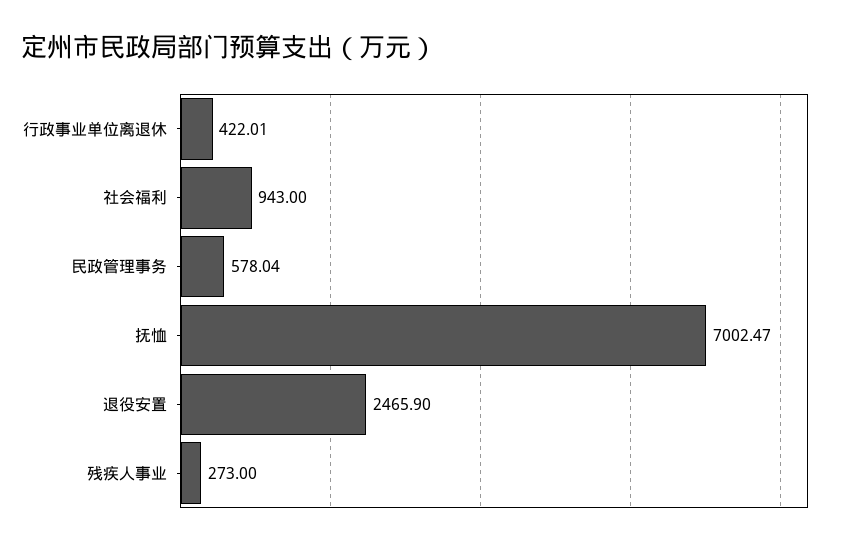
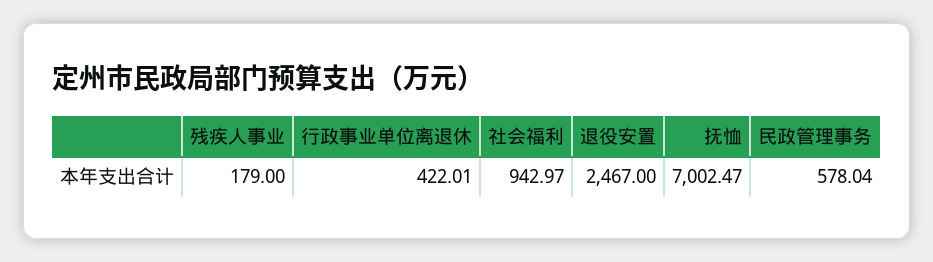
社会福利: 943 -> 942.97
退役安置: 2465.9 -> 2467
残疾人事业: 273 -> 179

